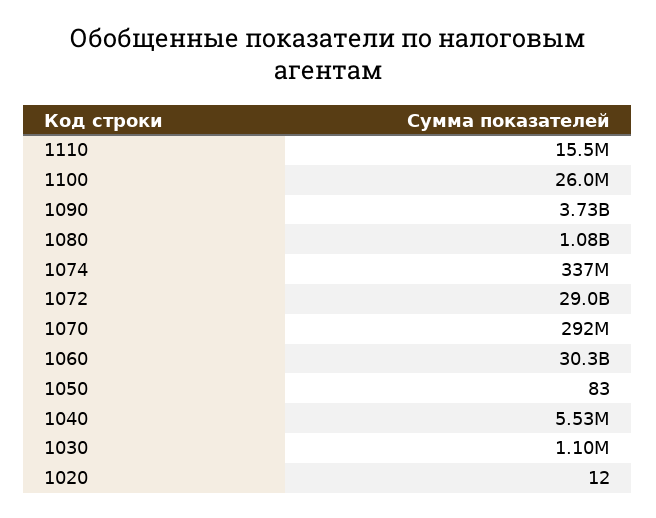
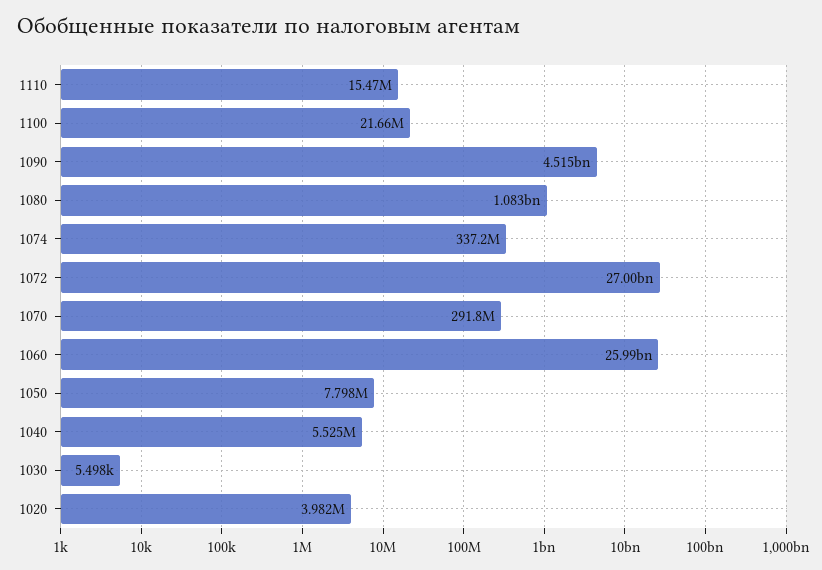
1100: 26000000 -> 21660000
1090: 3730000000 -> 4515000000
1072: 29000000000 -> 27000000000
1060: 30300000000 -> 25990000000
1050: 83 -> 7798000
1030: 1100000 -> 5498
1020: 12 -> 3982000

